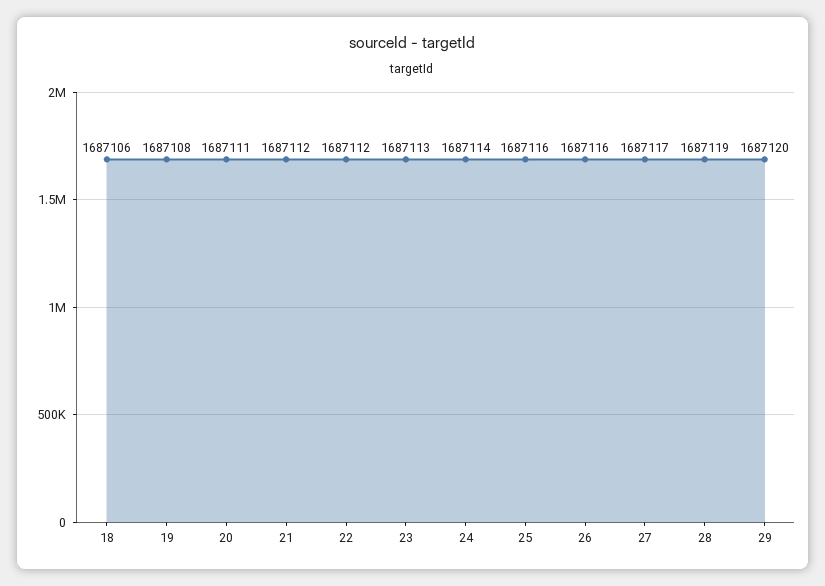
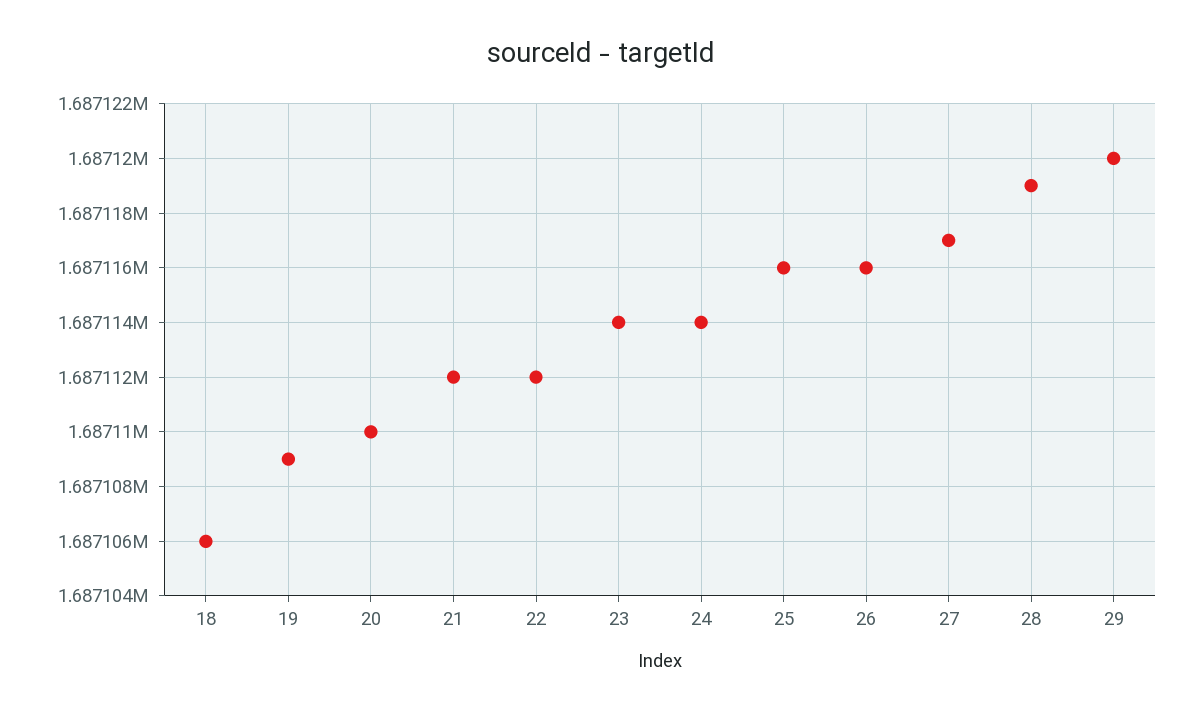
19: 1687108 -> 1687109
20: 1687111 -> 1687110
23: 1687113 -> 1687114

